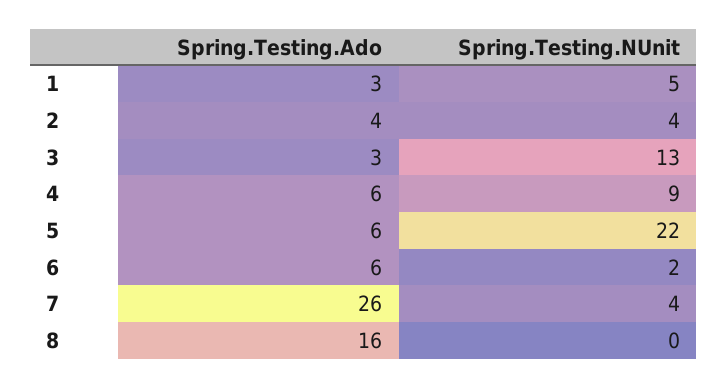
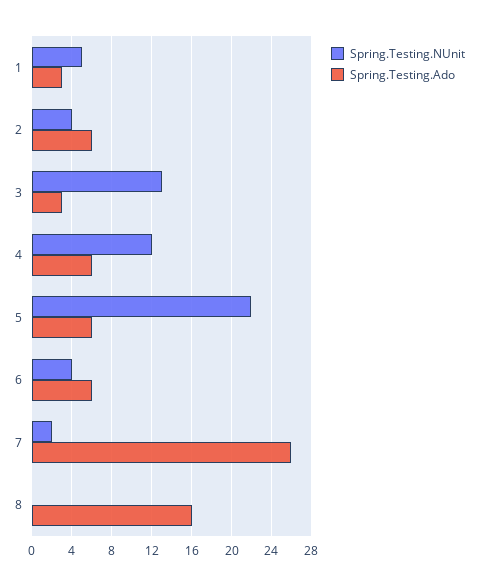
Spring.Testing.Ado, 2: 4 -> 6
Spring.Testing.NUnit, 4: 9 -> 12
Spring.Testing.NUnit, 6: 2 -> 4
Spring.Testing.NUnit, 7: 4 -> 2

